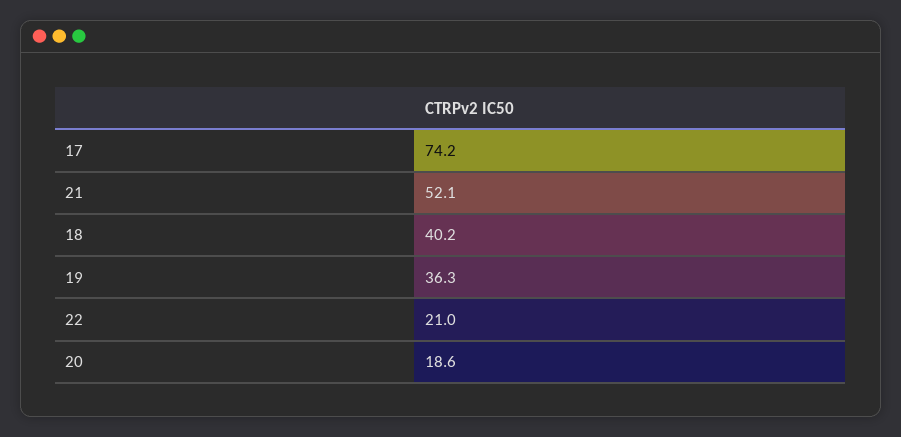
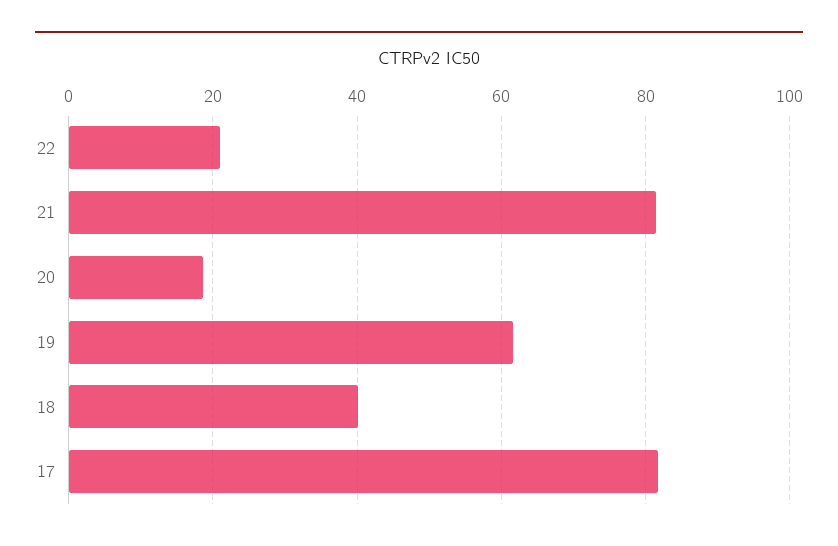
17: 74.2 -> 82
21: 52.1 -> 82
19: 36.3 -> 62

